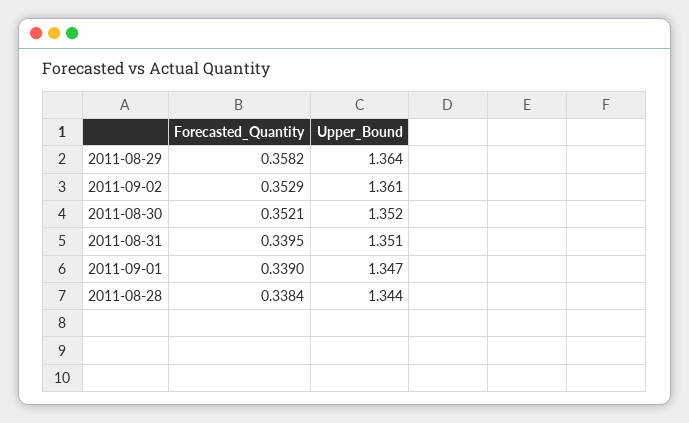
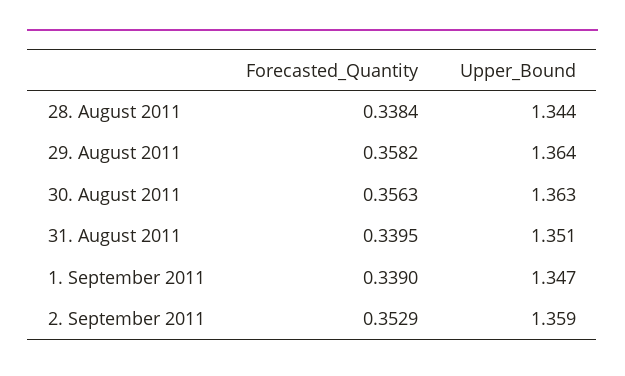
Upper_Bound, 2011-09-02: 1.361 -> 1.359
Forecasted_Quantity, 2011-08-30: 0.3521 -> 0.3563
Upper_Bound, 2011-08-30: 1.352 -> 1.363

